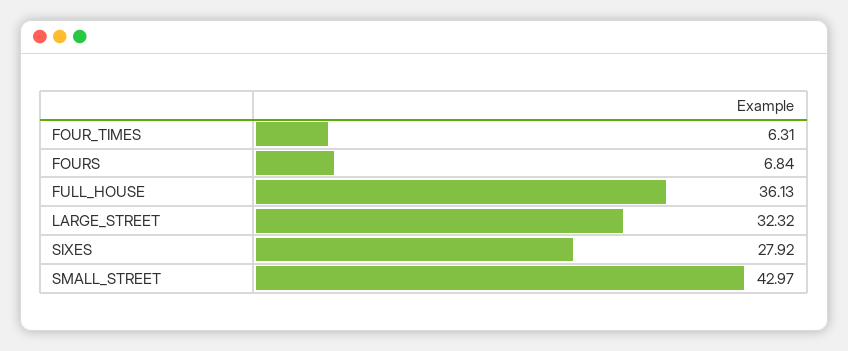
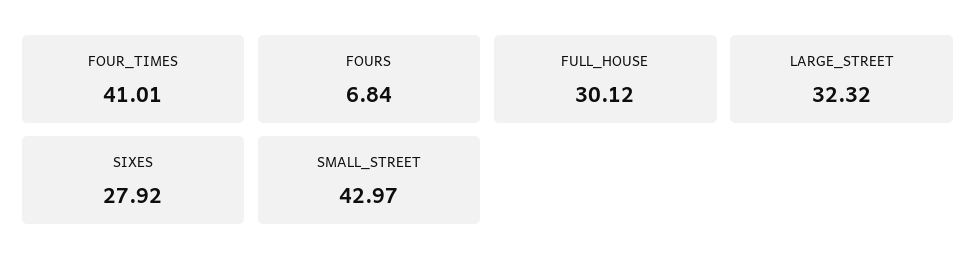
FOUR_TIMES: 6.31 -> 41.01
FULL_HOUSE: 36.13 -> 30.12

